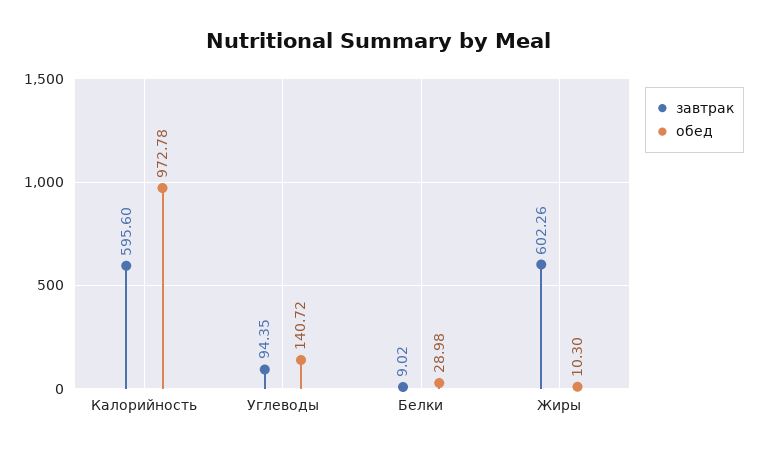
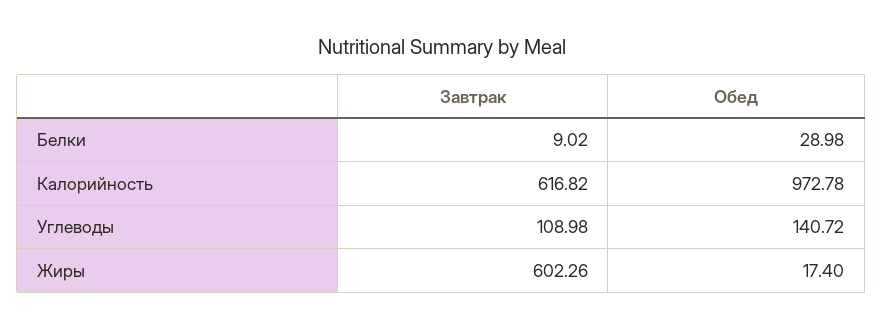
завтрак, Калорийность: 595.6 -> 616.82
завтрак, Углеводы: 94.35 -> 108.98
обед, Жиры: 10.3 -> 17.4

